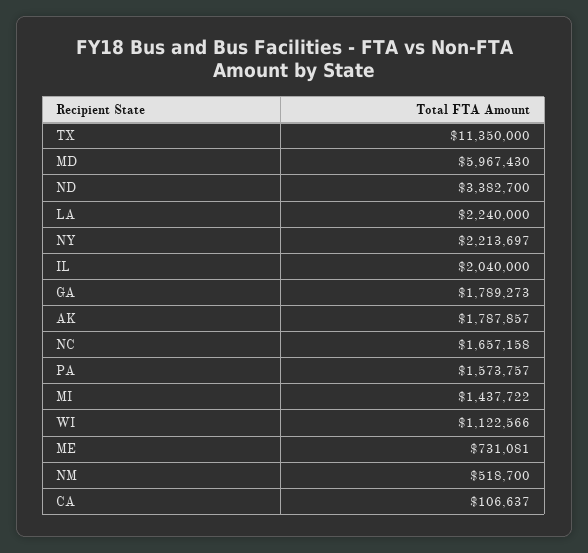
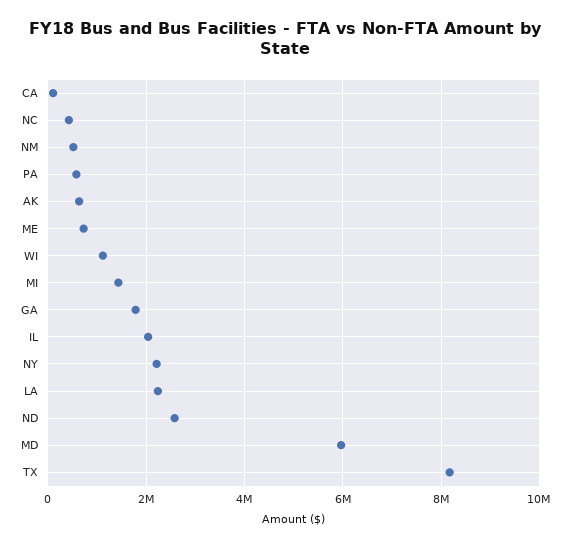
TX: 11350000 -> 8200000
ND: 3382700 -> 2600000
AK: 1787857 -> 600000
NC: 1657158 -> 400000
PA: 1573757 -> 600000

